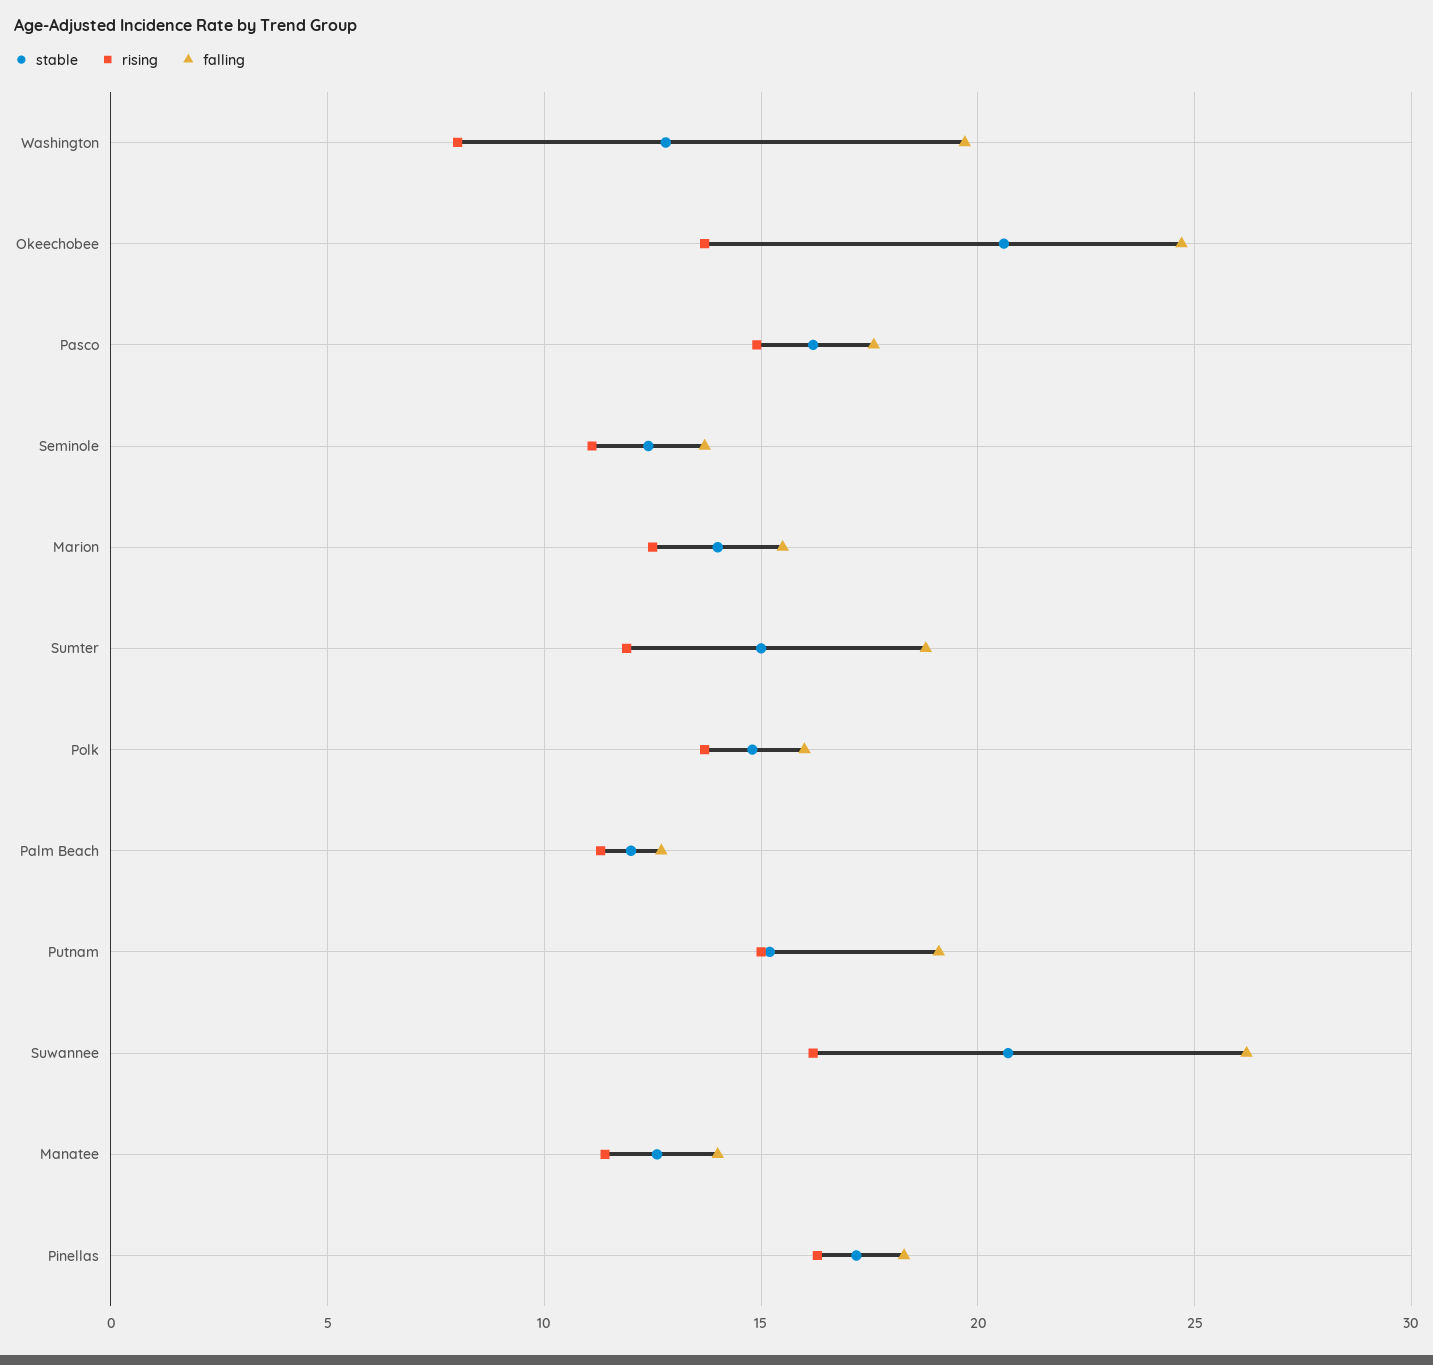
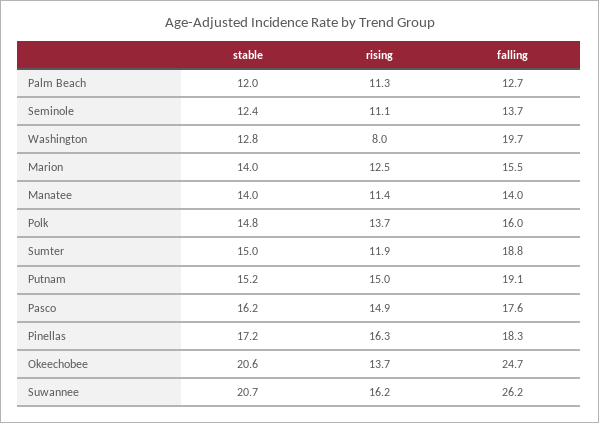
stable, Manatee: 12.5 -> 14

